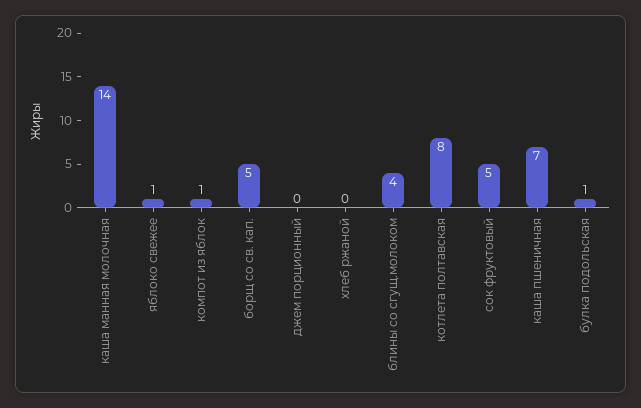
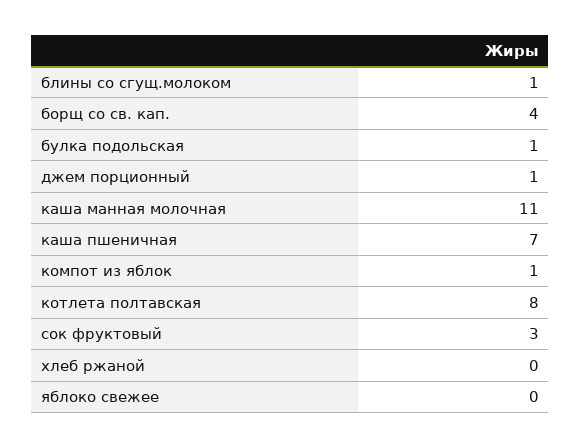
каша манная молочная: 14 -> 11
яблоко свежее: 1 -> 0
борщ со св. кап.: 5 -> 4
джем порционный: 0 -> 1
блины со сгущ.молоком: 4 -> 1
сок фруктовый: 5 -> 3

